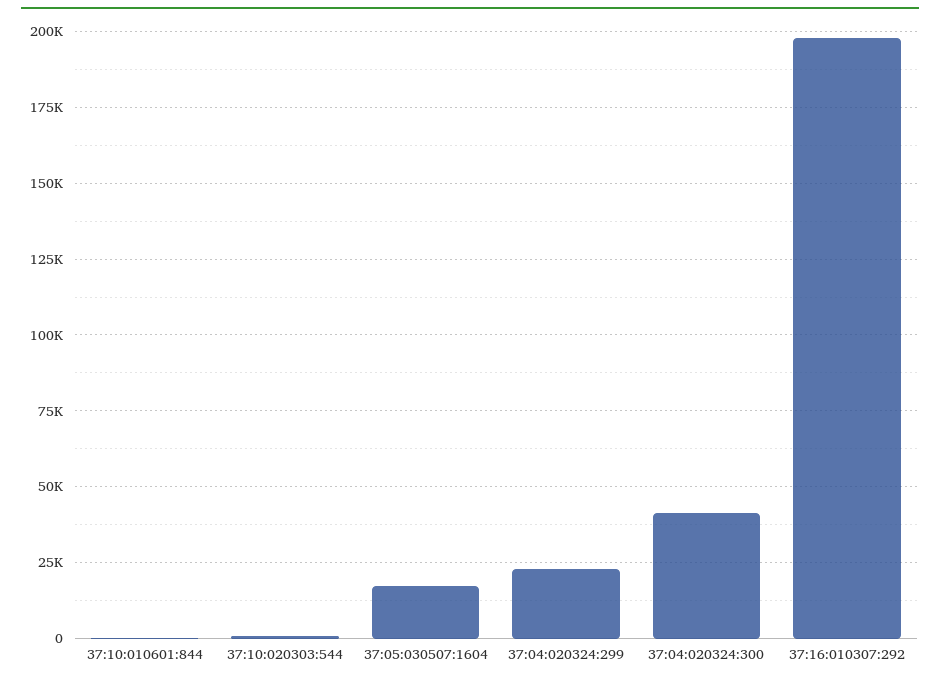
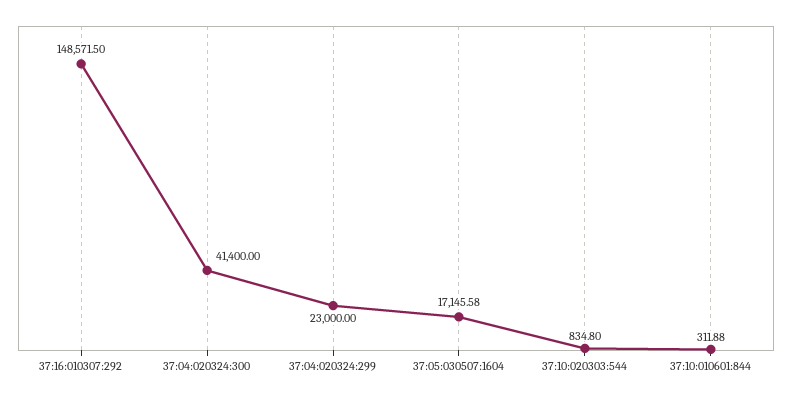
37:16:010307:292: 197500 -> 148571.5

